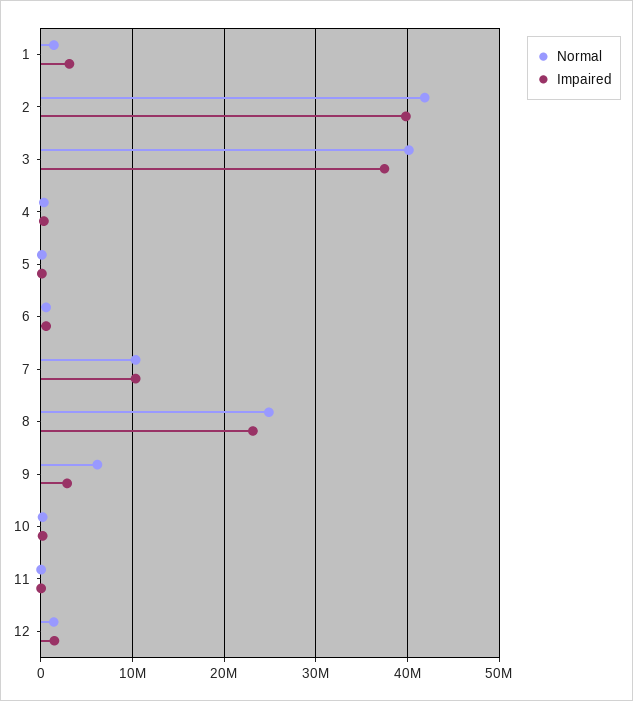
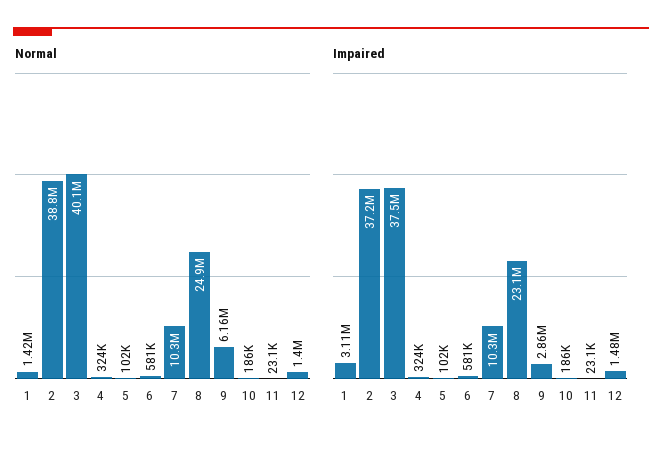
Normal, 2: 42000000 -> 38800000
Impaired, 2: 40000000 -> 37200000

